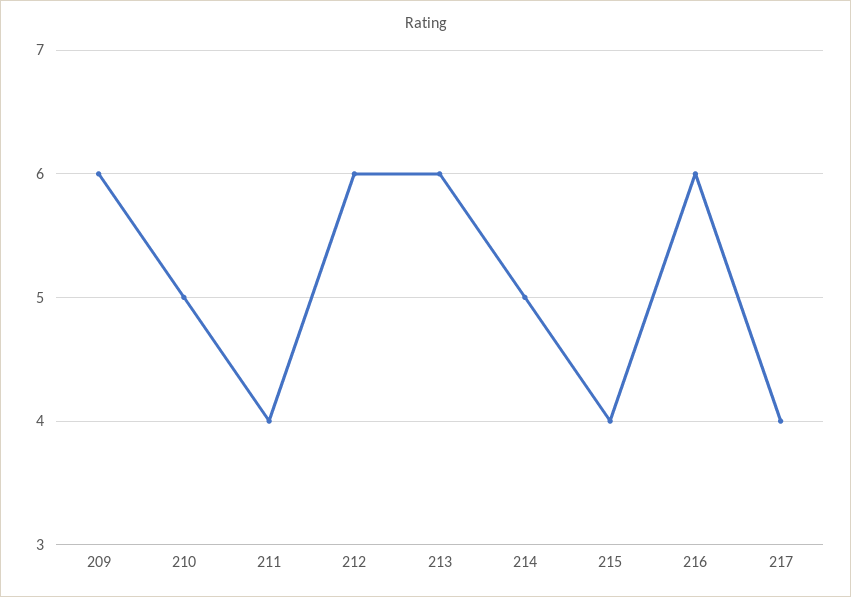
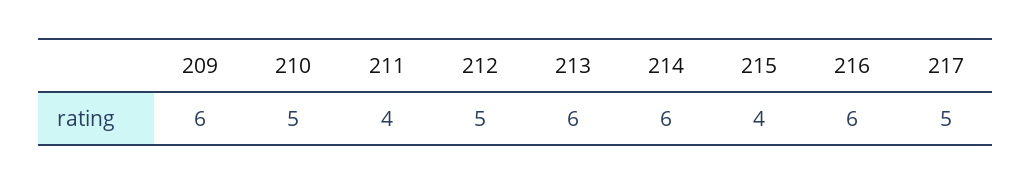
212: 6 -> 5
214: 5 -> 6
217: 4 -> 5

